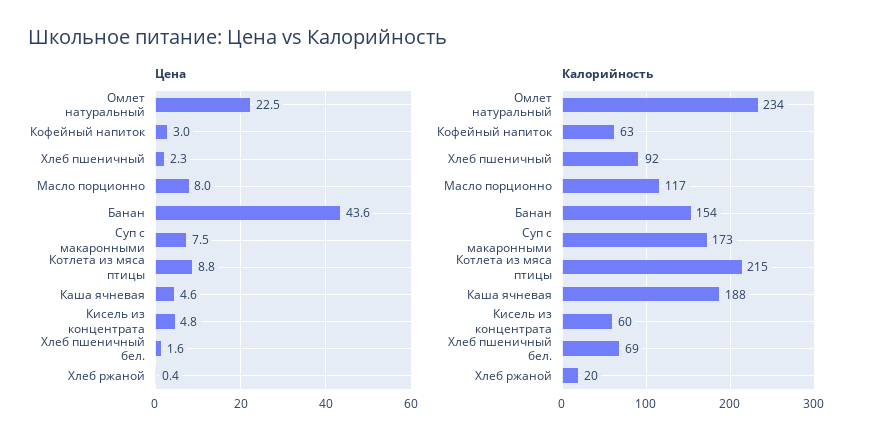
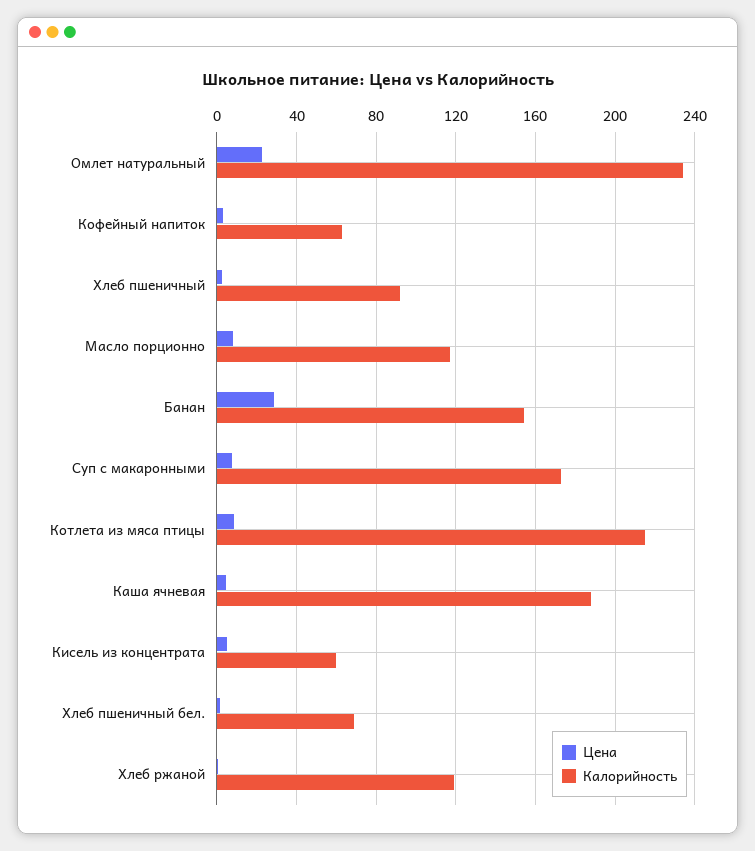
Цена, Банан: 43.6 -> 30
Калорийность, Хлеб ржаной: 20 -> 120

